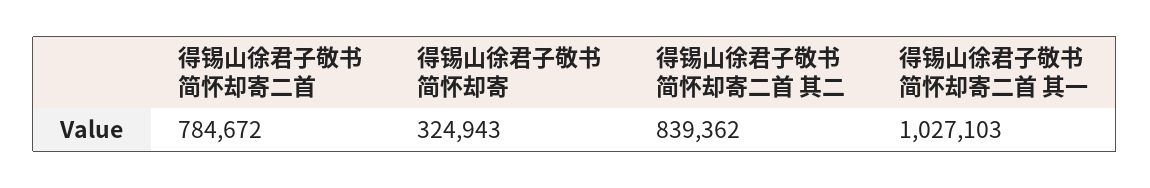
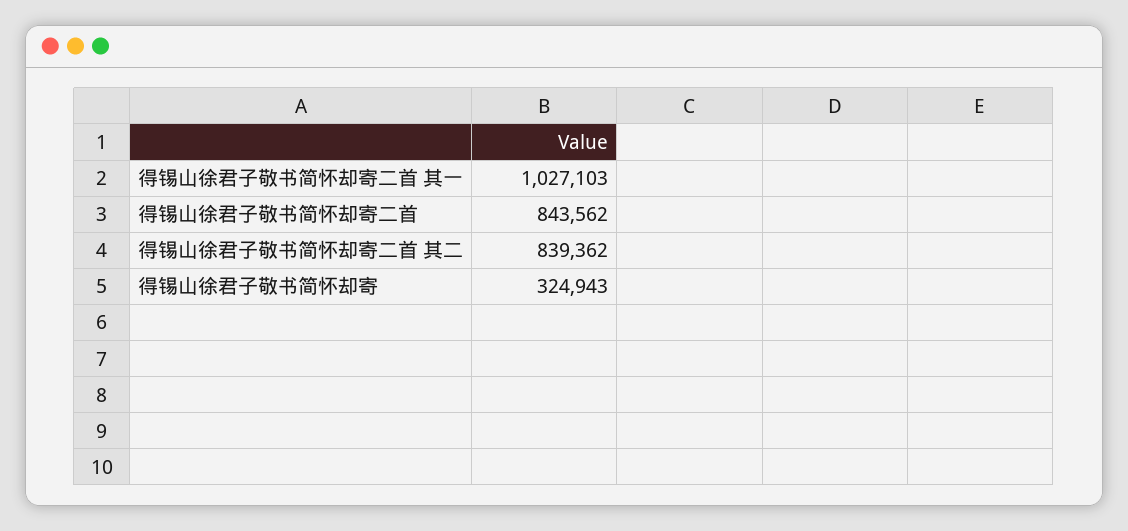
得锡山徐君子敬书简怀却寄二首: 784672 -> 843562

